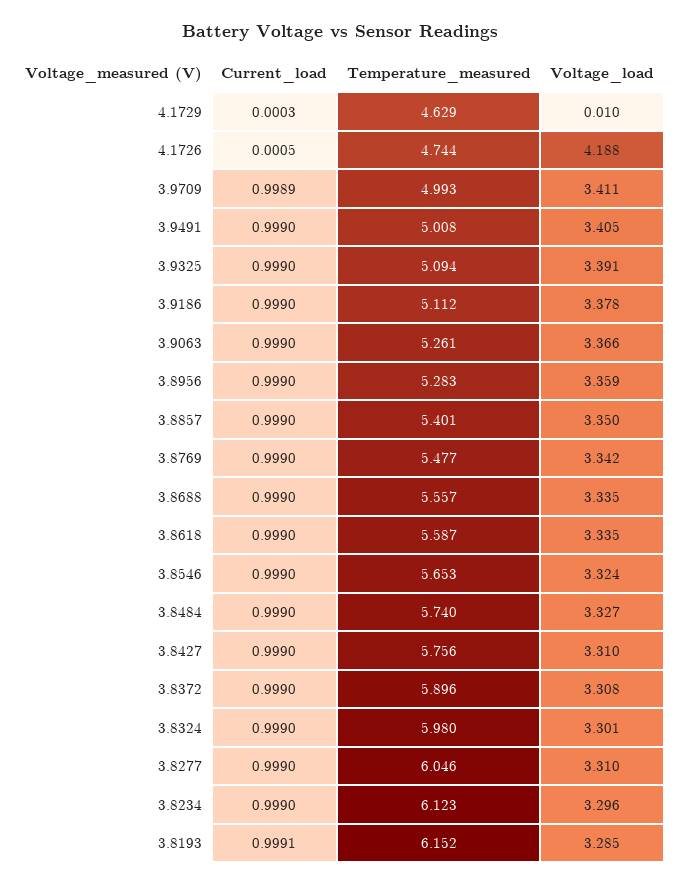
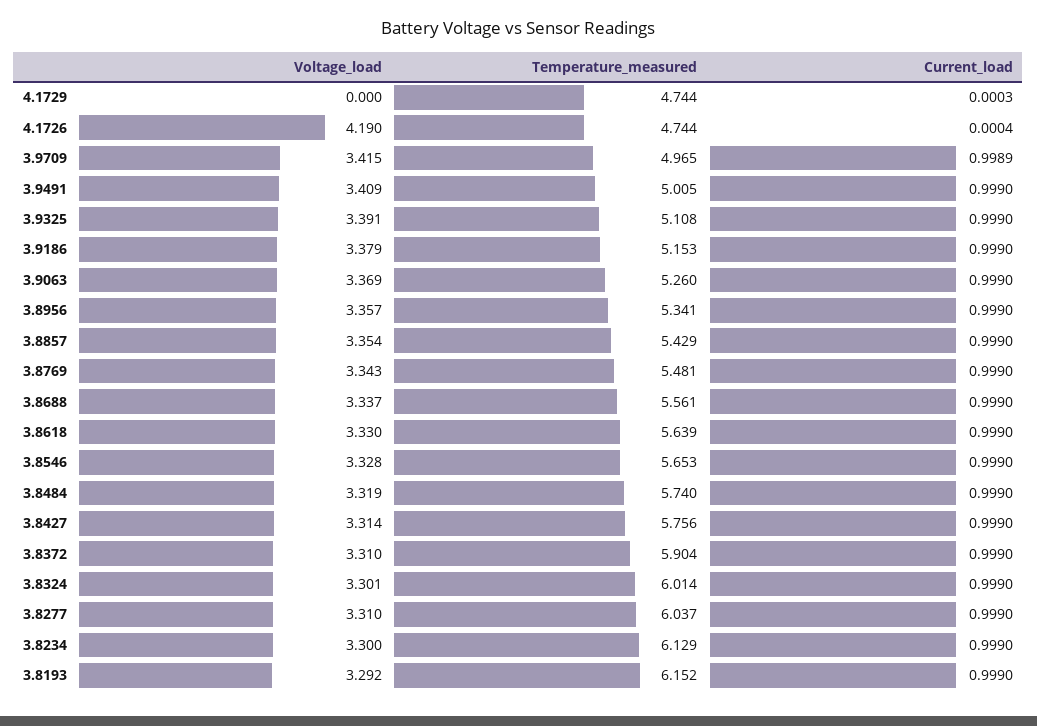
Temperature_measured, 4.1729: 4.629 -> 4.744
Voltage_load, 4.1729: 0.01 -> 0
Current_load, 4.1726: 0.0005 -> 0.0004
Voltage_load, 4.1726: 4.188 -> 4.19
Temperature_measured, 3.9709: 4.993 -> 4.965
Voltage_load, 3.9709: 3.411 -> 3.415
Temperature_measured, 3.9491: 5.008 -> 5.005
Voltage_load, 3.9491: 3.405 -> 3.409
Temperature_measured, 3.9325: 5.094 -> 5.108
Temperature_measured, 3.9186: 5.112 -> 5.153
Voltage_load, 3.9186: 3.378 -> 3.379
Temperature_measured, 3.9063: 5.261 -> 5.26
Voltage_load, 3.9063: 3.366 -> 3.369
Temperature_measured, 3.8956: 5.283 -> 5.341
Voltage_load, 3.8956: 3.359 -> 3.357
Temperature_measured, 3.8857: 5.401 -> 5.429
Voltage_load, 3.8857: 3.35 -> 3.354
Temperature_measured, 3.8769: 5.477 -> 5.481
Voltage_load, 3.8769: 3.342 -> 3.343
Temperature_measured, 3.8688: 5.557 -> 5.561
Voltage_load, 3.8688: 3.335 -> 3.337
Temperature_measured, 3.8618: 5.587 -> 5.639
Voltage_load, 3.8618: 3.335 -> 3.33
Voltage_load, 3.8546: 3.324 -> 3.328
Voltage_load, 3.8484: 3.327 -> 3.319
Voltage_load, 3.8427: 3.31 -> 3.314
Temperature_measured, 3.8372: 5.896 -> 5.904
Voltage_load, 3.8372: 3.308 -> 3.31
Temperature_measured, 3.8324: 5.98 -> 6.014
Temperature_measured, 3.8277: 6.046 -> 6.037
Temperature_measured, 3.8234: 6.123 -> 6.129
Voltage_load, 3.8234: 3.296 -> 3.3
Current_load, 3.8193: 0.9991 -> 0.999
Voltage_load, 3.8193: 3.285 -> 3.292

